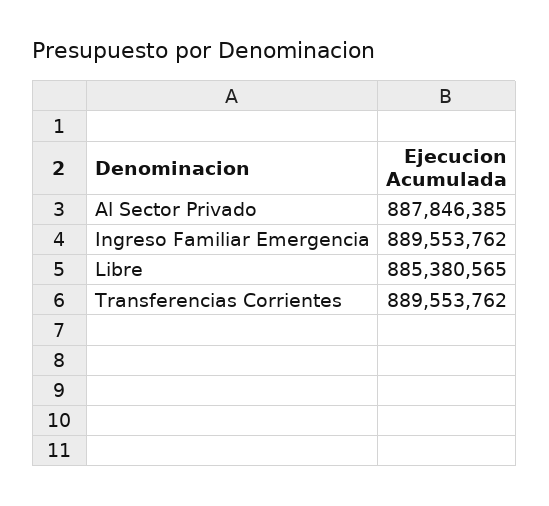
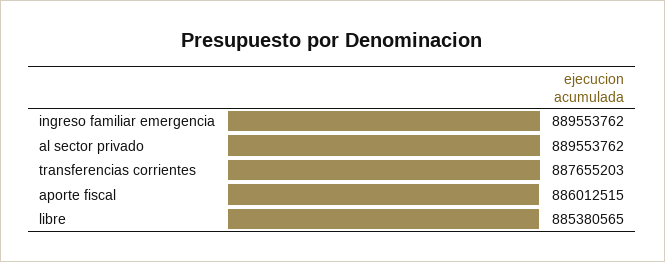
Al Sector Privado: 887846385 -> 889553762
Transferencias Corrientes: 889553762 -> 887655203
aporte fiscal: none -> 886012515

